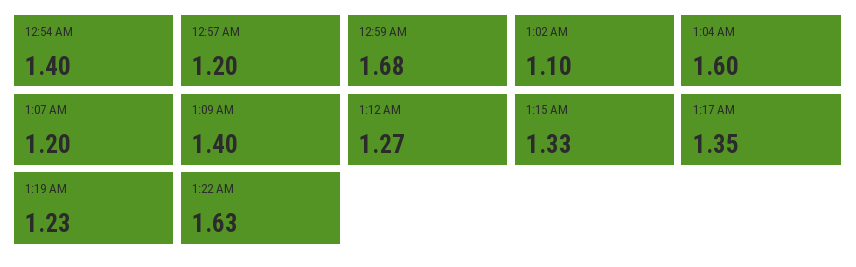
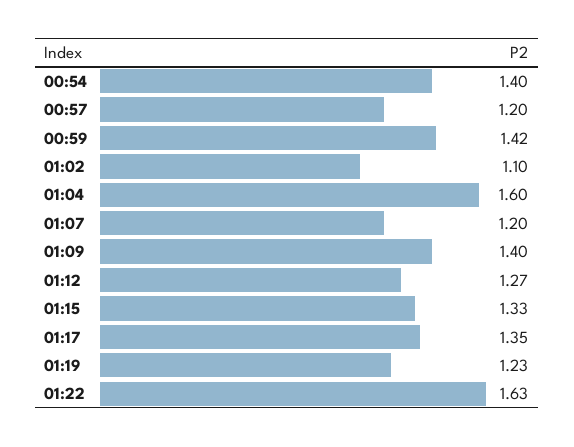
12:59 AM: 1.68 -> 1.42

